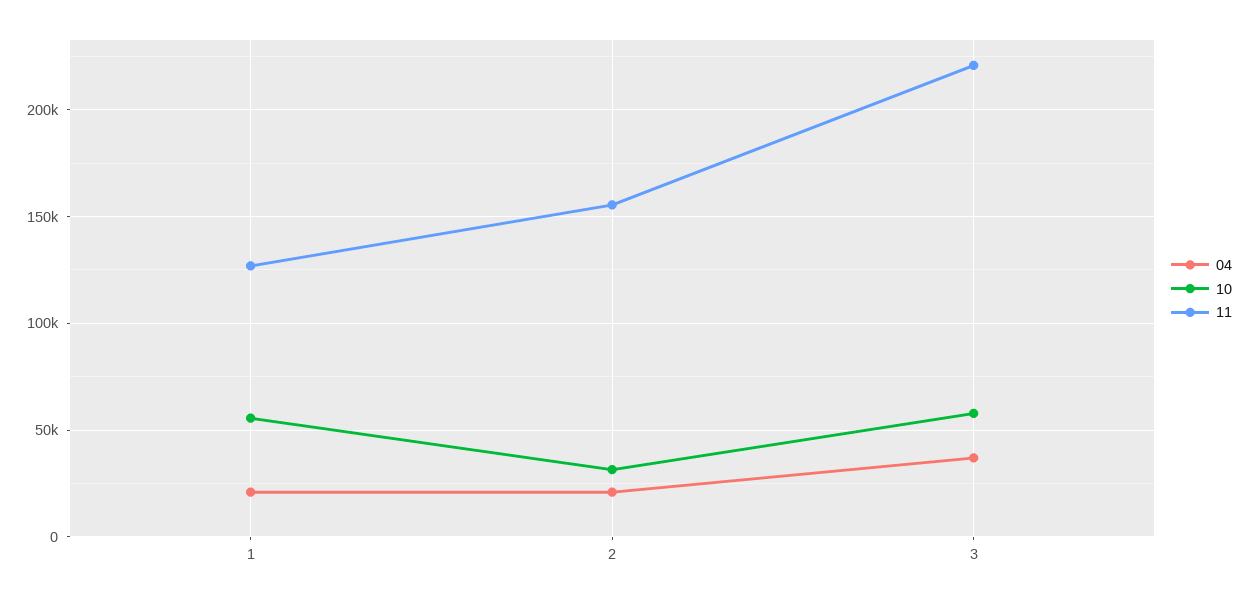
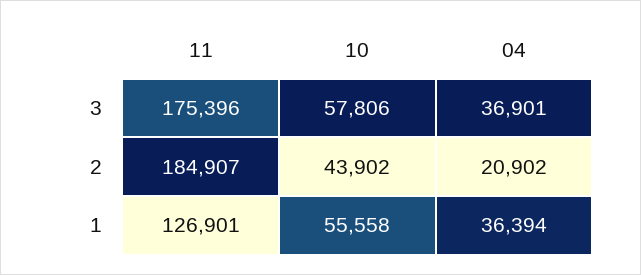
04, 1: 20000 -> 36394
10, 2: 30000 -> 43902
11, 2: 155000 -> 184907
11, 3: 220000 -> 175396

